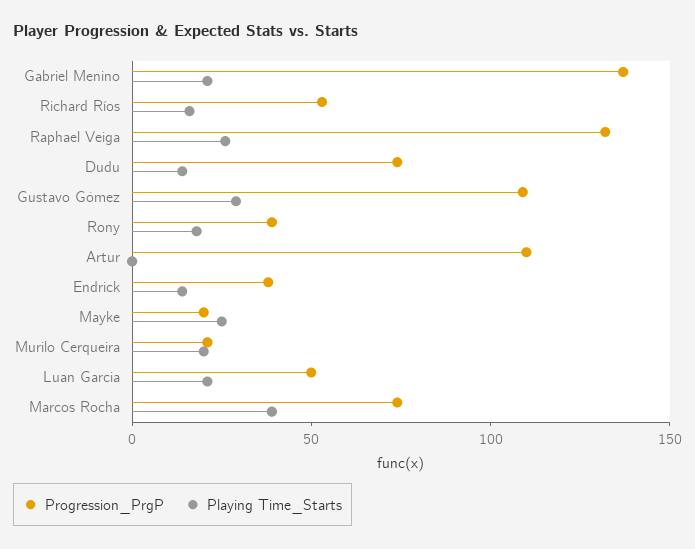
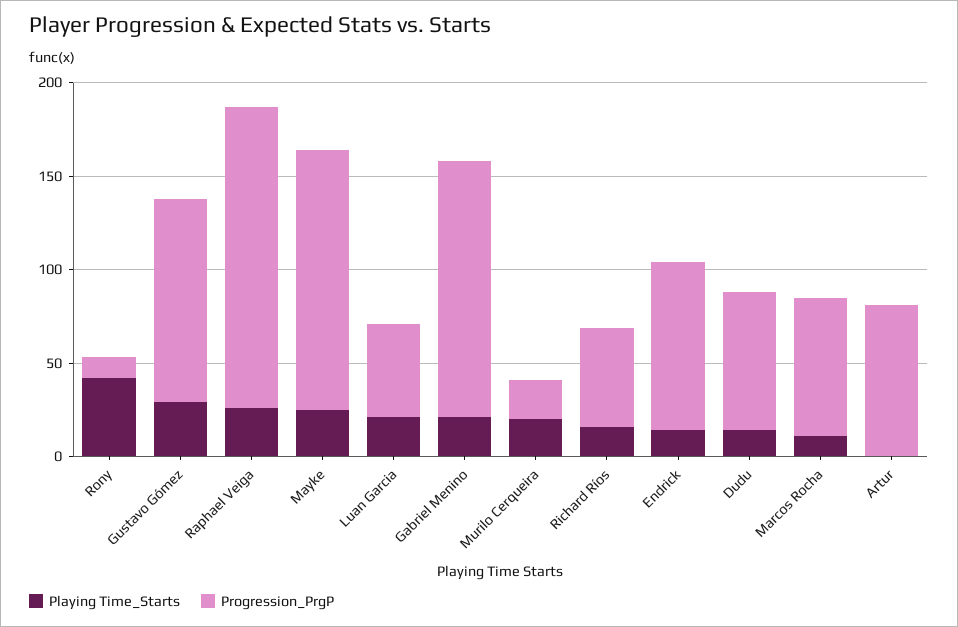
Progression_PrgP, Raphael Veiga: 130 -> 160
Progression_PrgP, Rony: 40 -> 10
Playing Time_Starts, Rony: 20 -> 40
Progression_PrgP, Artur: 110 -> 80
Progression_PrgP, Endrick: 40 -> 90
Progression_PrgP, Mayke: 20 -> 140
Playing Time_Starts, Marcos Rocha: 40 -> 10

